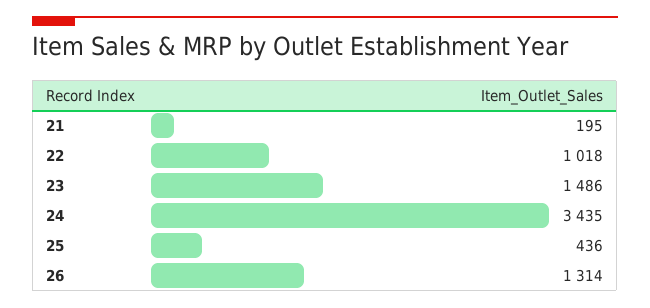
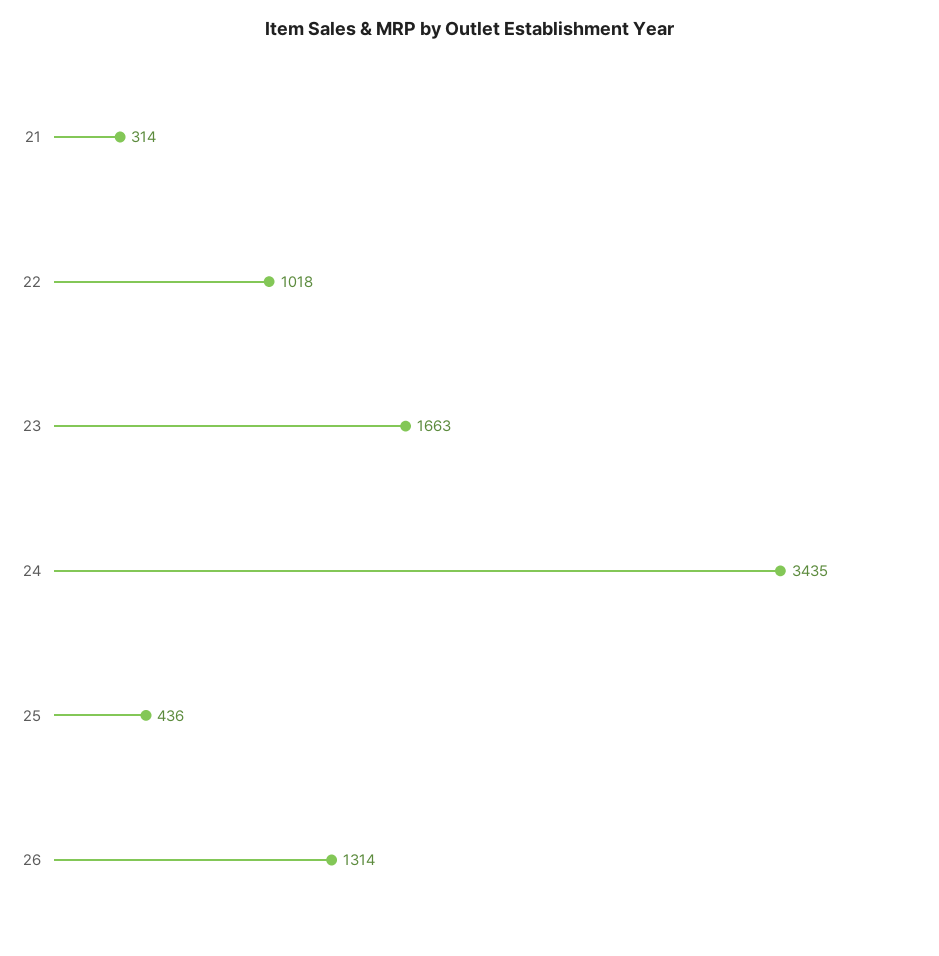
21: 195 -> 314
23: 1486 -> 1663

